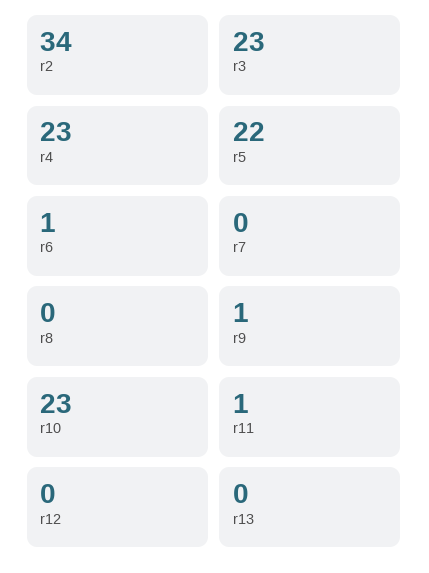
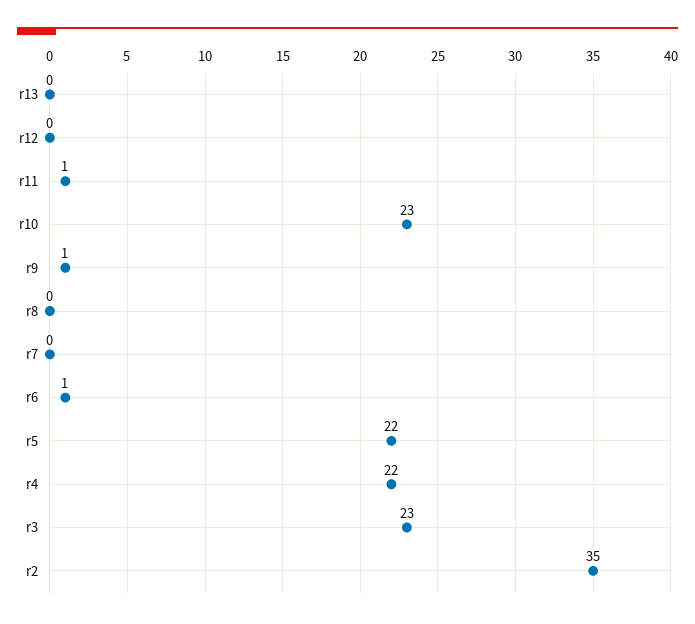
r2: 34 -> 35
r4: 23 -> 22

